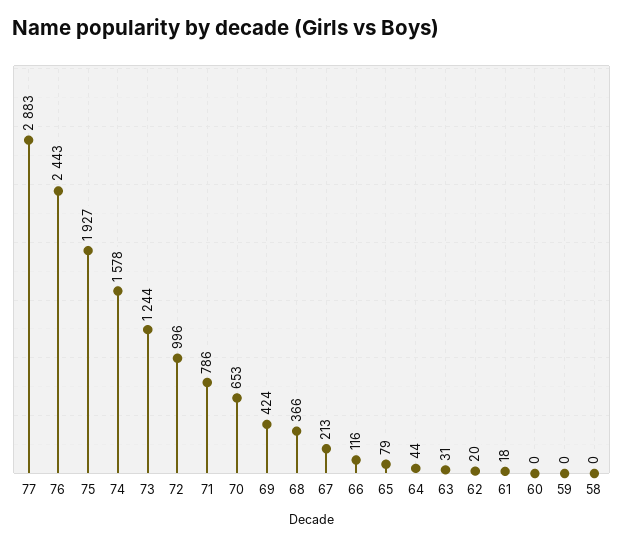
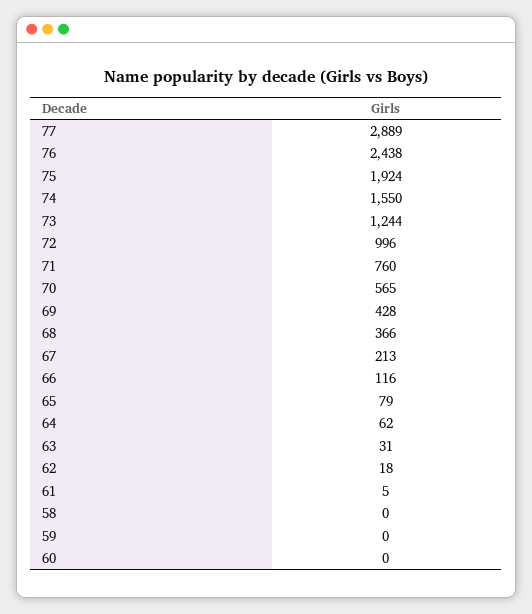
77: 2883 -> 2889
76: 2443 -> 2438
75: 1927 -> 1924
74: 1578 -> 1550
71: 786 -> 760
70: 653 -> 565
69: 424 -> 428
64: 44 -> 62
62: 20 -> 18
61: 18 -> 5

